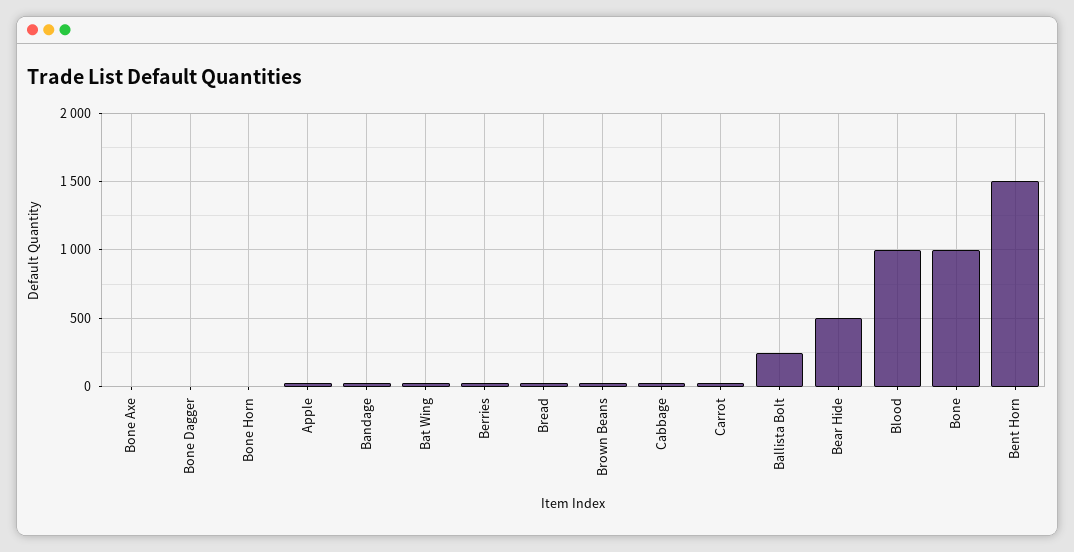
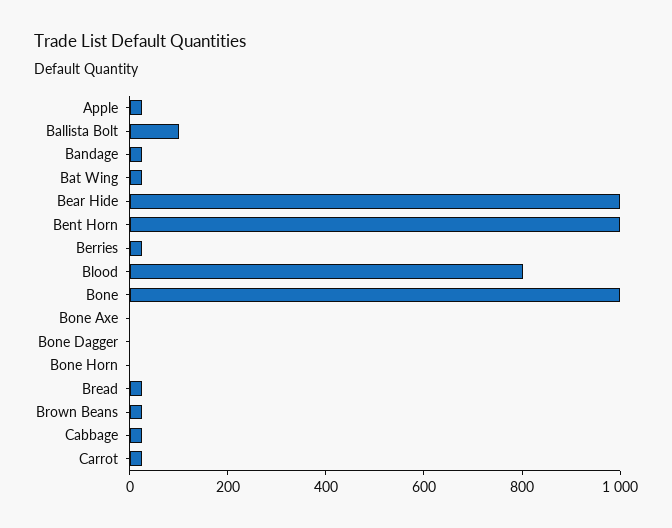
Ballista Bolt: 250 -> 100
Bear Hide: 500 -> 1000
Blood: 1000 -> 800
Bent Horn: 1500 -> 1000

